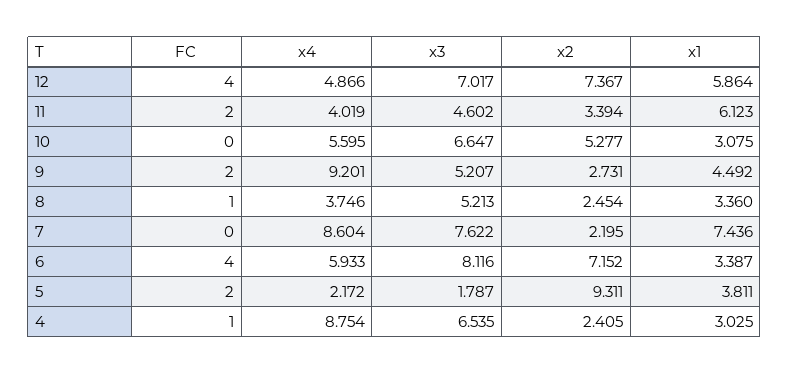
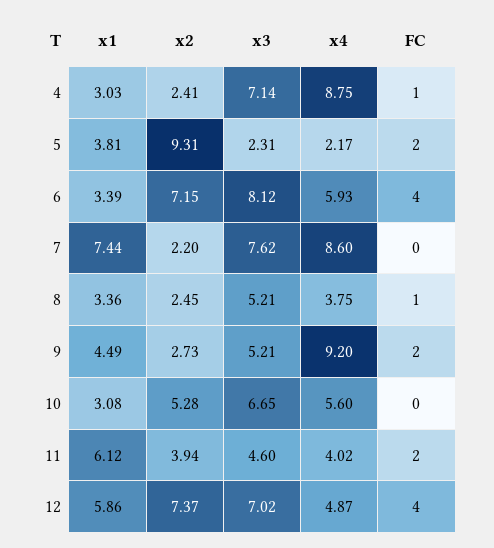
x2, 11: 3.394 -> 3.94
x3, 5: 1.787 -> 2.31
x3, 4: 6.535 -> 7.14

